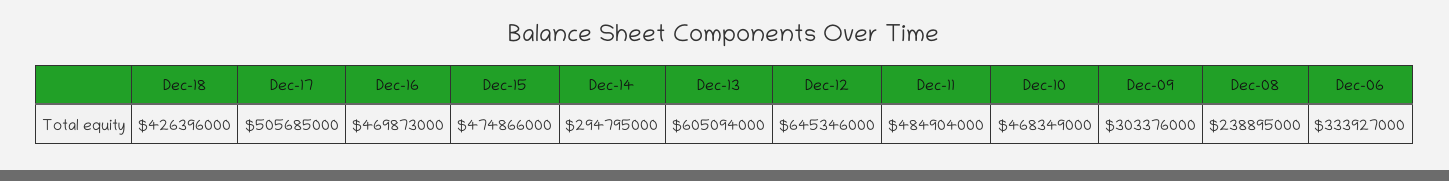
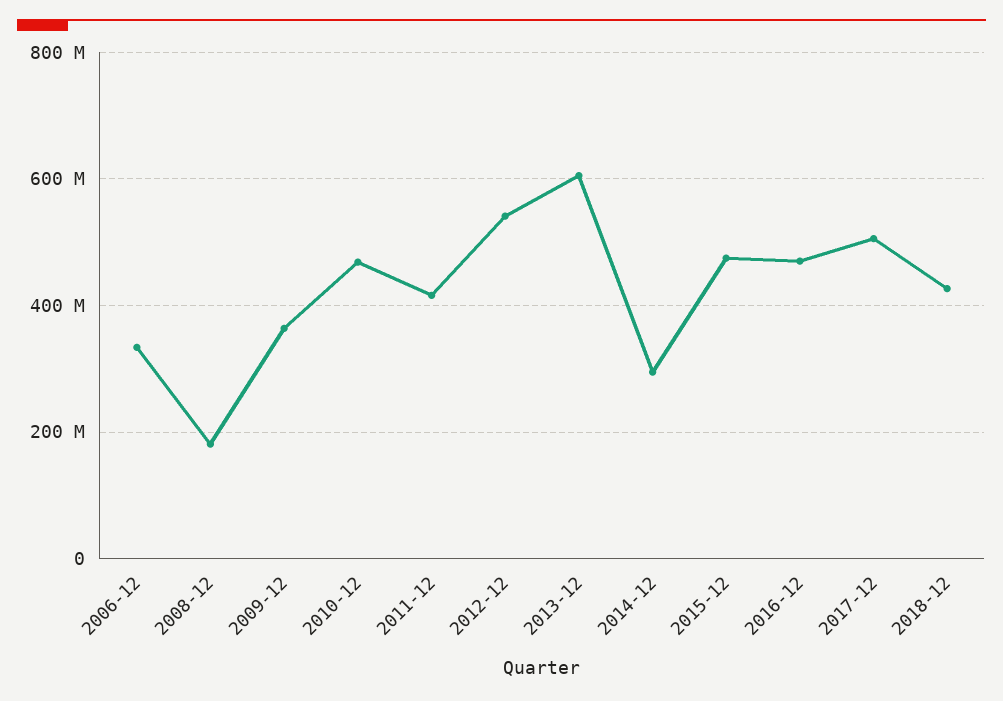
Dec-12: 645346000 -> 540000000
Dec-11: 484904000 -> 420000000
Dec-09: 303376000 -> 360000000
Dec-08: 238895000 -> 180000000

